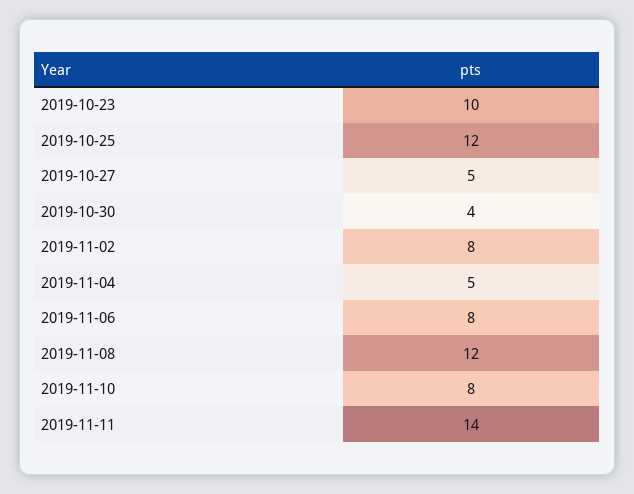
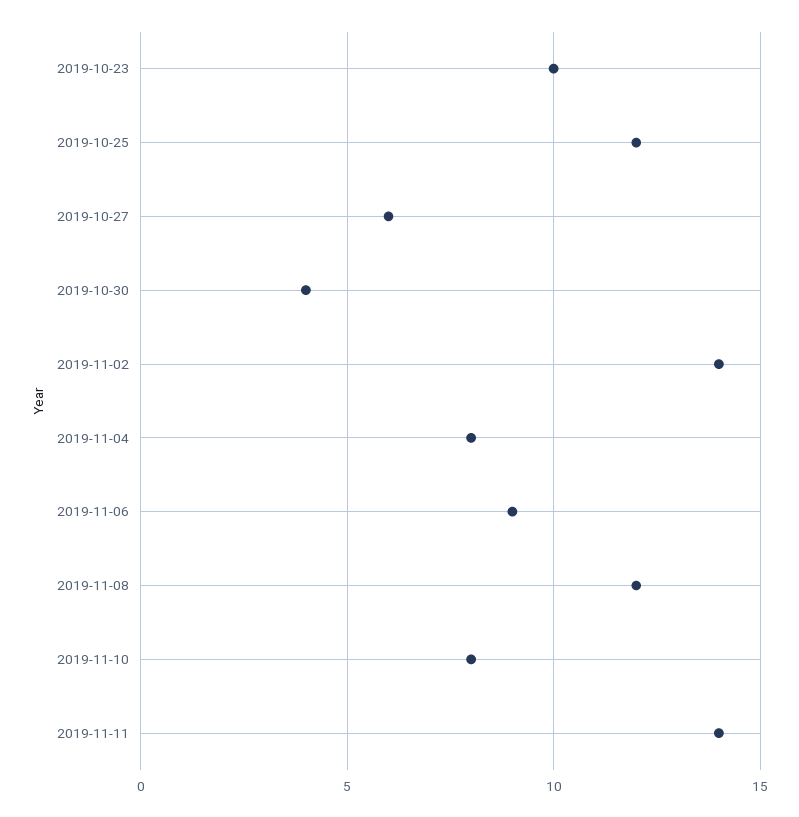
2019-10-27: 5 -> 6
2019-11-02: 8 -> 14
2019-11-04: 5 -> 8
2019-11-06: 8 -> 9

